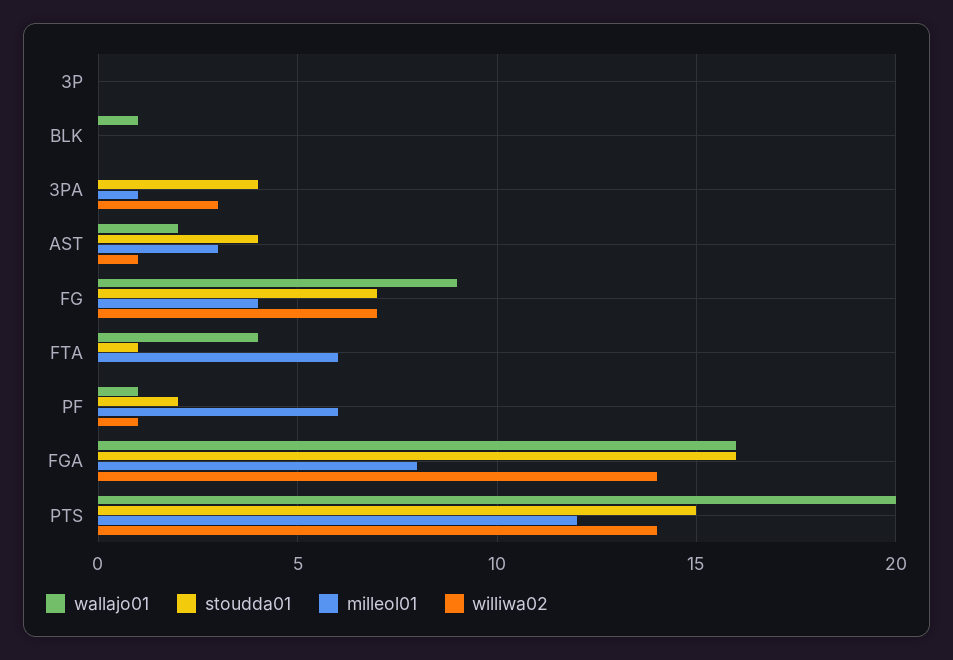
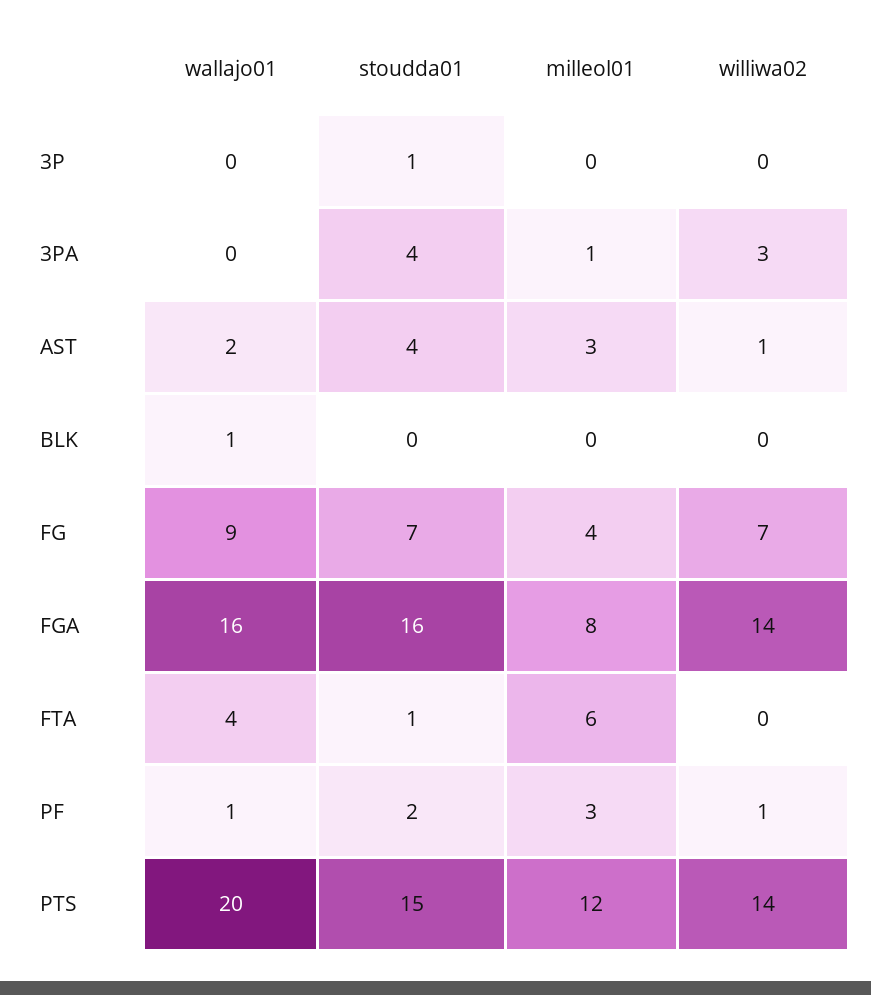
stoudda01, 3P: 0 -> 1
milleol01, PF: 6 -> 3

